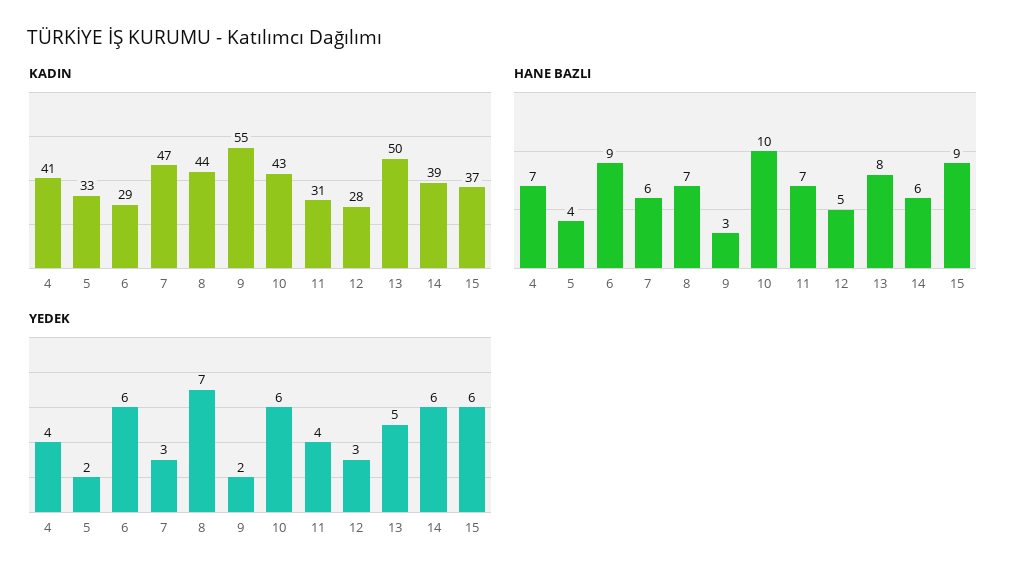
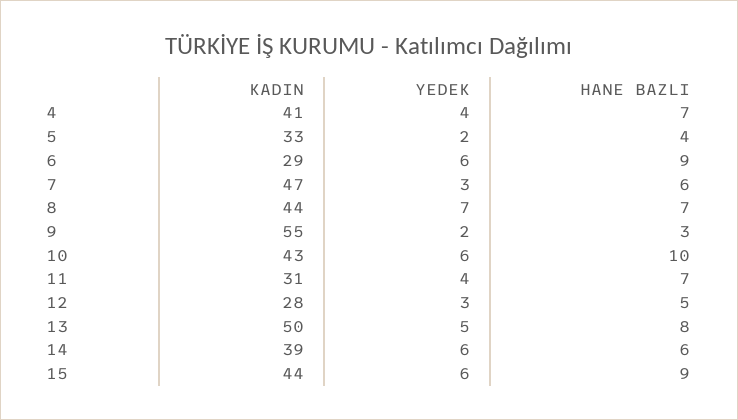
KADIN, 15: 37 -> 44

